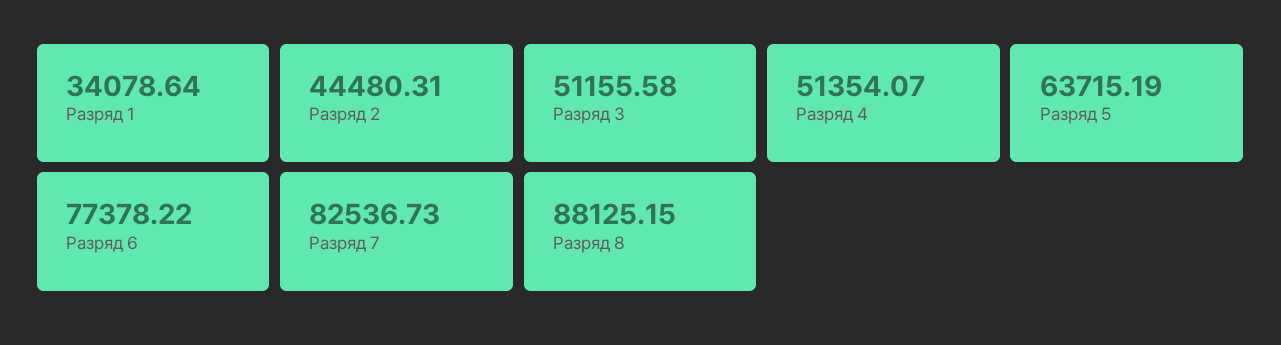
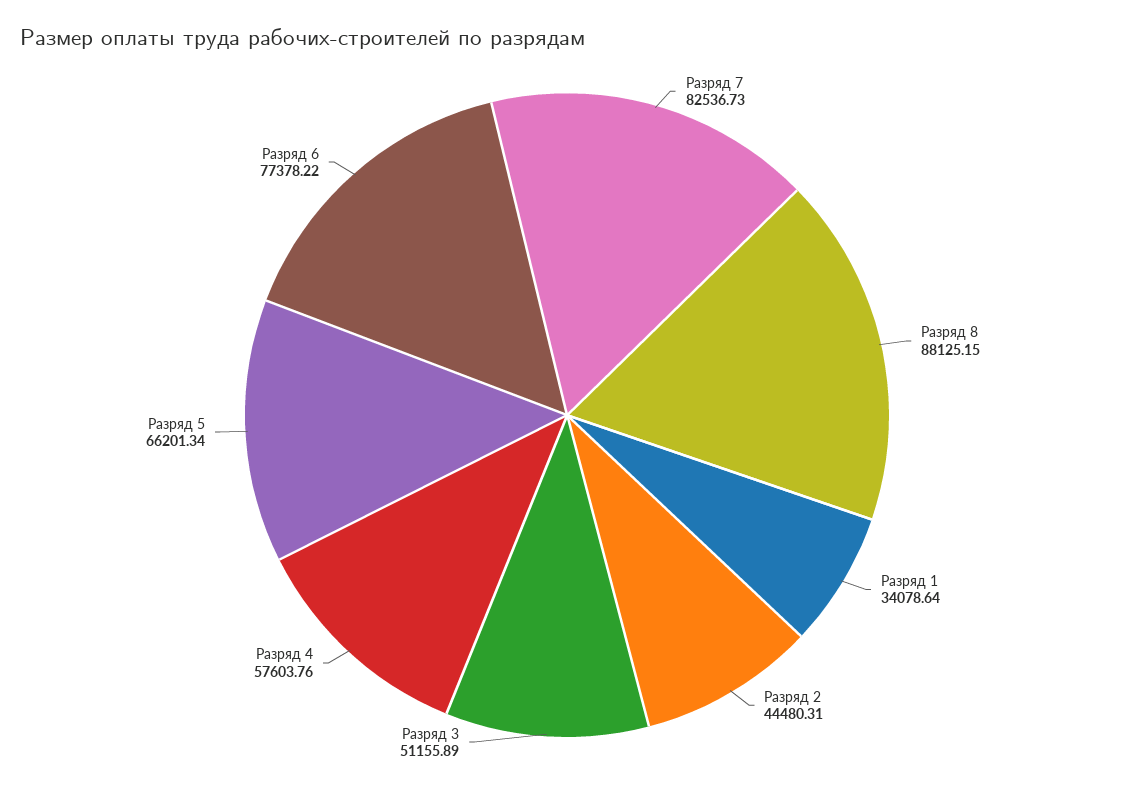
Разряд 3: 51155.58 -> 51155.89
Разряд 4: 51354.07 -> 57603.76
Разряд 5: 63715.19 -> 66201.34

